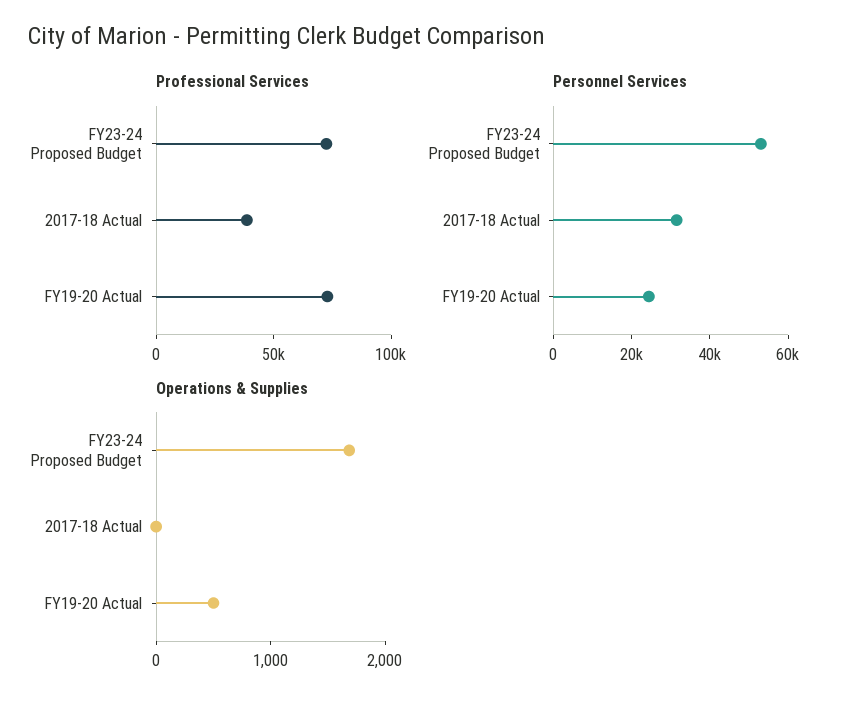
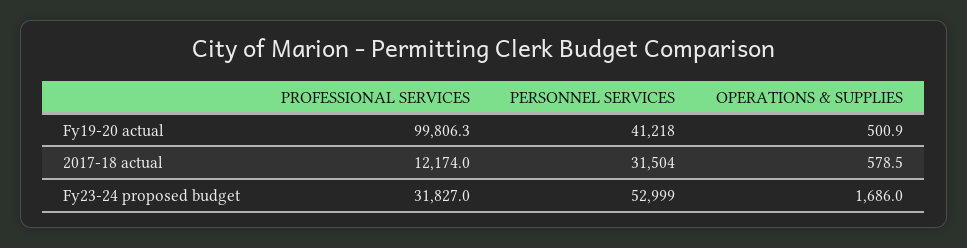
Professional Services, FY23-24 Proposed Budget: 70000 -> 31827
Professional Services, 2017-18 Actual: 40000 -> 12174
Professional Services, FY19-20 Actual: 70000 -> 99806.3
Personnel Services, FY19-20 Actual: 25000 -> 41218
Operations & Supplies, 2017-18 Actual: 0 -> 578.5

